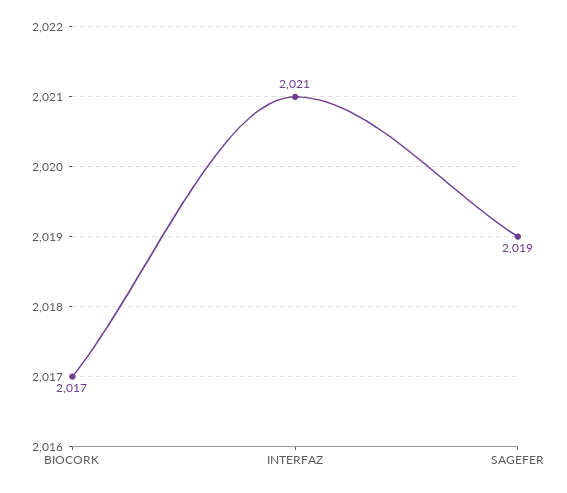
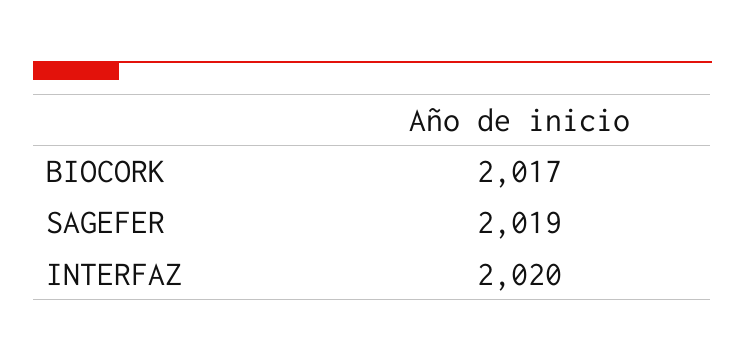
INTERFAZ: 2021 -> 2020

